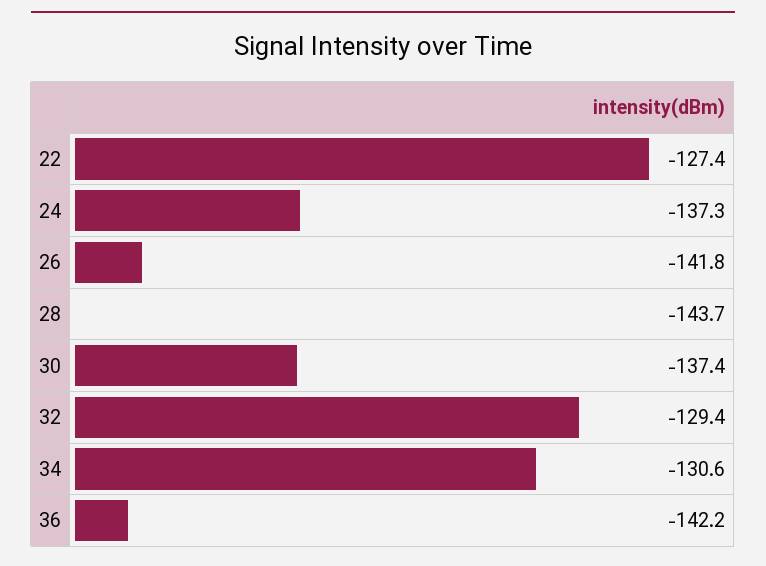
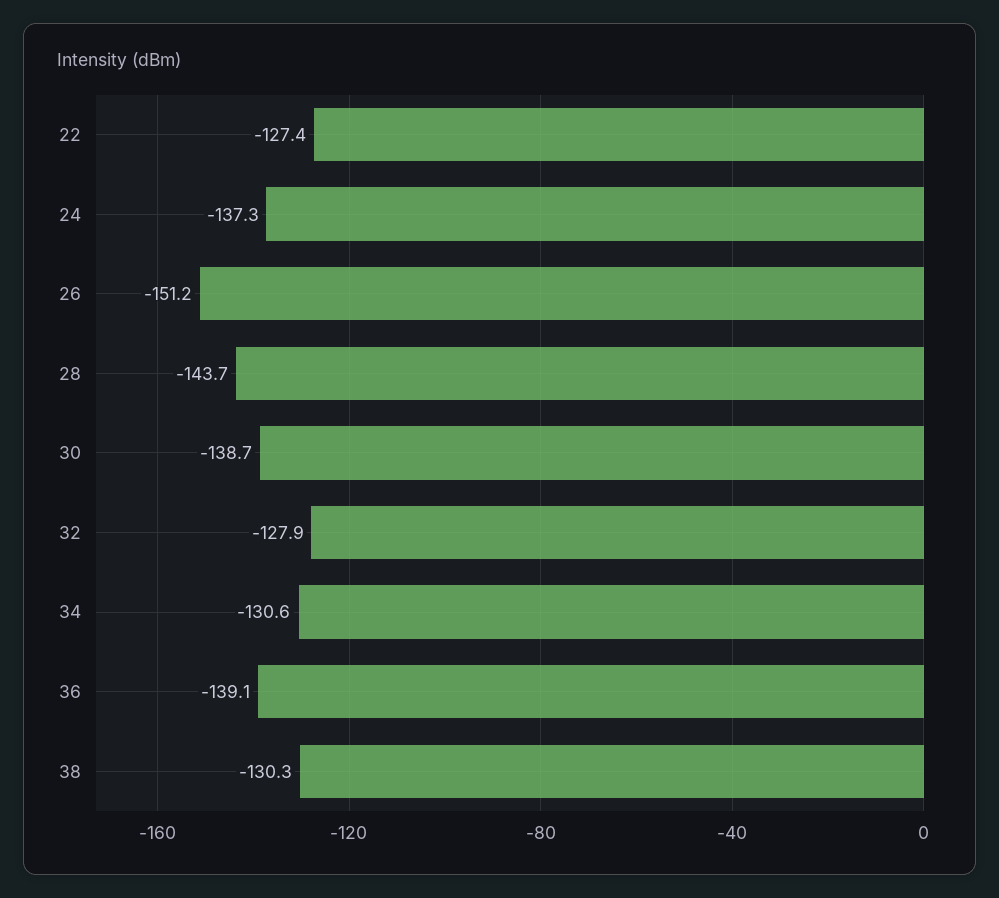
26: -141.8 -> -151.2
30: -137.4 -> -138.7
32: -129.4 -> -127.9
36: -142.2 -> -139.1
38: none -> -130.3

